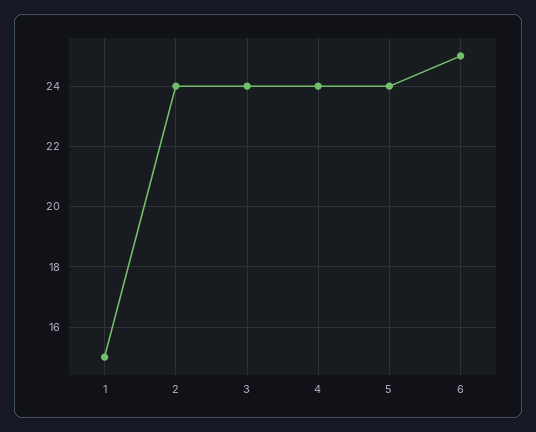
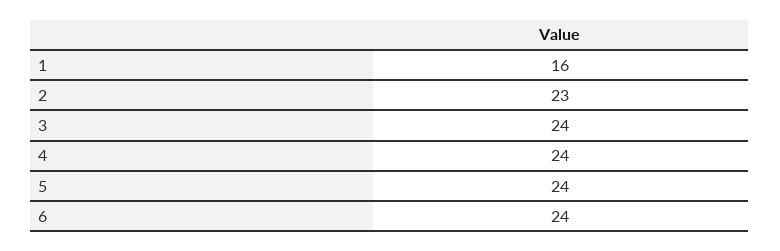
1: 15 -> 16
2: 24 -> 23
6: 25 -> 24

